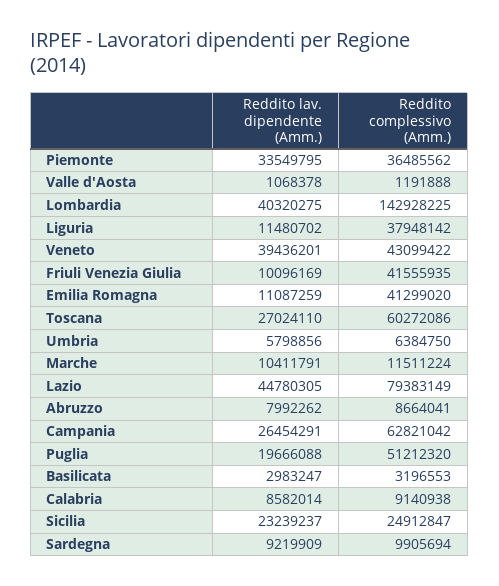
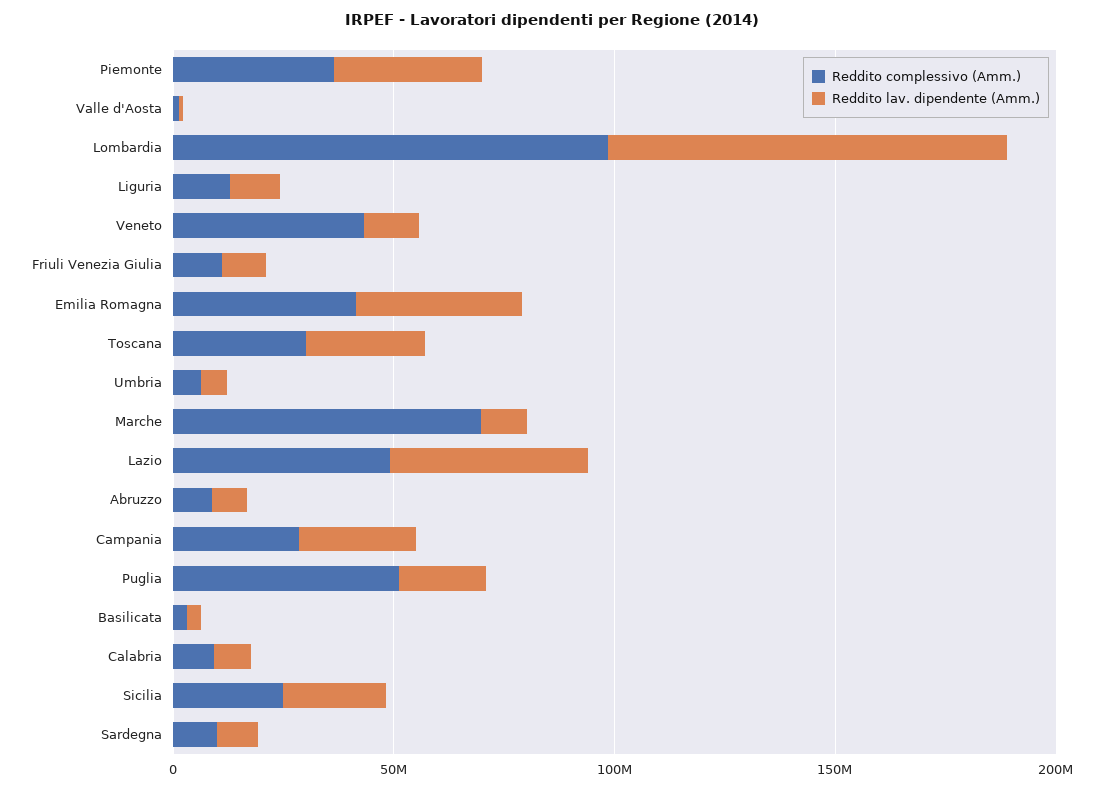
Reddito lav. dipendente (Amm.), Lombardia: 40320275 -> 90000000
Reddito complessivo (Amm.), Lombardia: 142928225 -> 100000000
Reddito complessivo (Amm.), Liguria: 37948142 -> 10000000
Reddito lav. dipendente (Amm.), Veneto: 39436201 -> 10000000
Reddito complessivo (Amm.), Friuli Venezia Giulia: 41555935 -> 10000000
Reddito lav. dipendente (Amm.), Emilia Romagna: 11087259 -> 40000000
Reddito complessivo (Amm.), Toscana: 60272086 -> 30000000
Reddito complessivo (Amm.), Marche: 11511224 -> 70000000
Reddito complessivo (Amm.), Lazio: 79383149 -> 50000000
Reddito complessivo (Amm.), Campania: 62821042 -> 30000000

